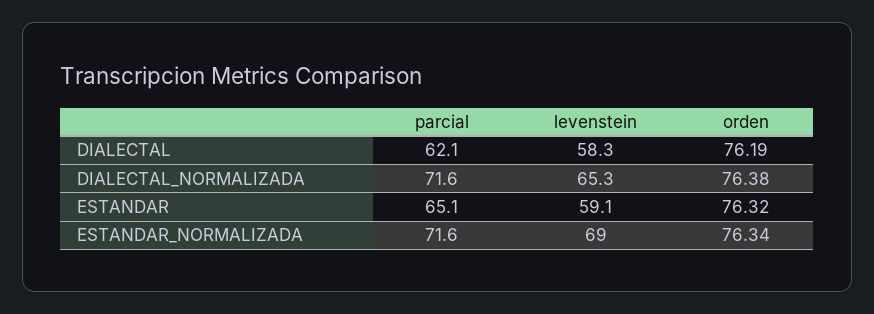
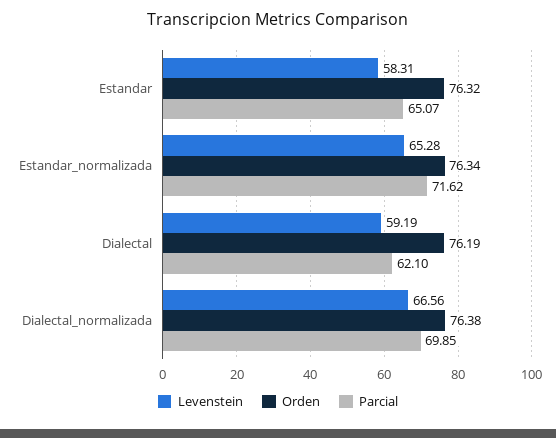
levenstein, DIALECTAL: 58.3 -> 59.19
parcial, DIALECTAL_NORMALIZADA: 71.6 -> 69.85
levenstein, DIALECTAL_NORMALIZADA: 65.3 -> 66.56
levenstein, ESTANDAR: 59.1 -> 58.31
levenstein, ESTANDAR_NORMALIZADA: 69 -> 65.28

